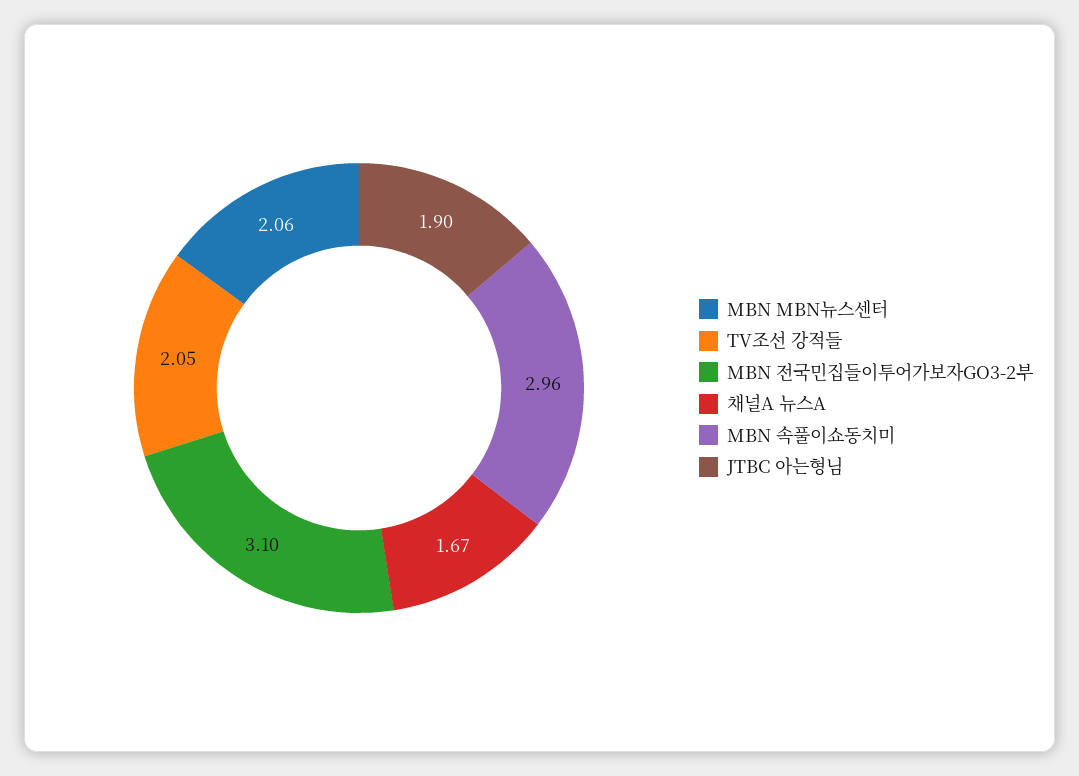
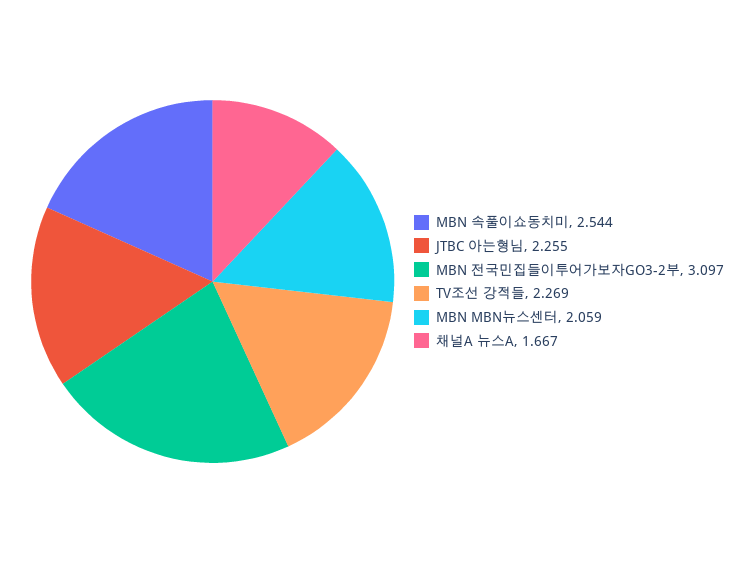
TV조선 강적들: 2.05 -> 2.269
MBN 속풀이쇼동치미: 2.96 -> 2.544
JTBC 아는형님: 1.9 -> 2.255

